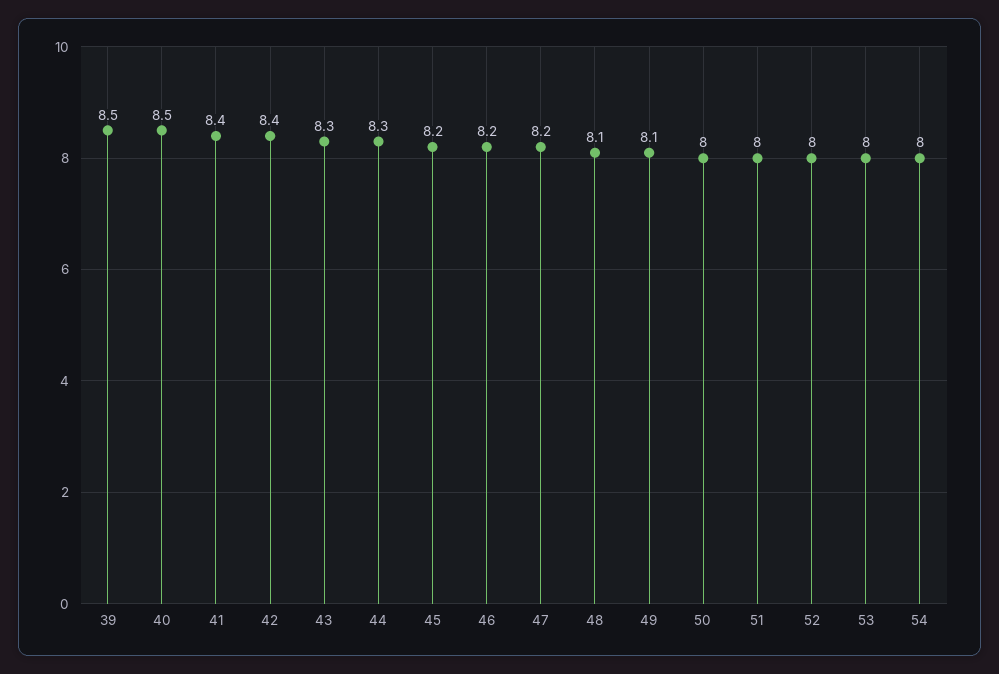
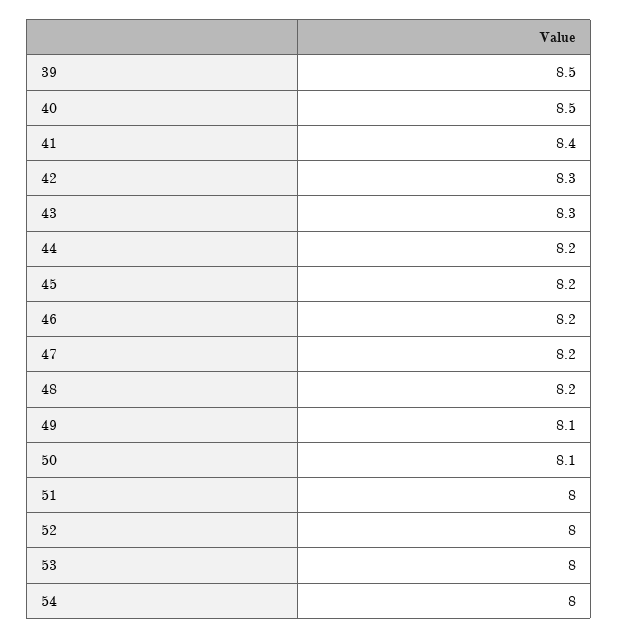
42: 8.4 -> 8.3
44: 8.3 -> 8.2
48: 8.1 -> 8.2
50: 8 -> 8.1

